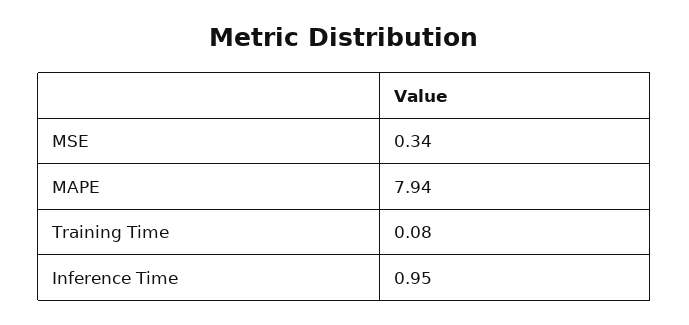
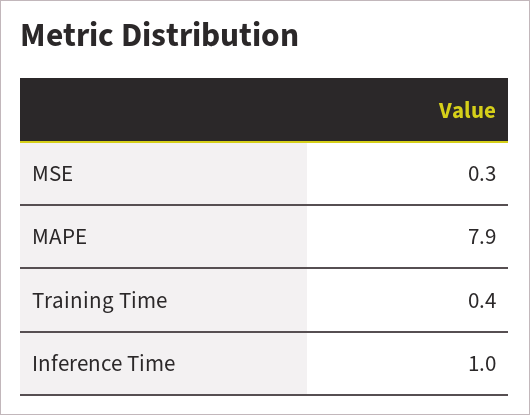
Training Time: 0.08 -> 0.4

